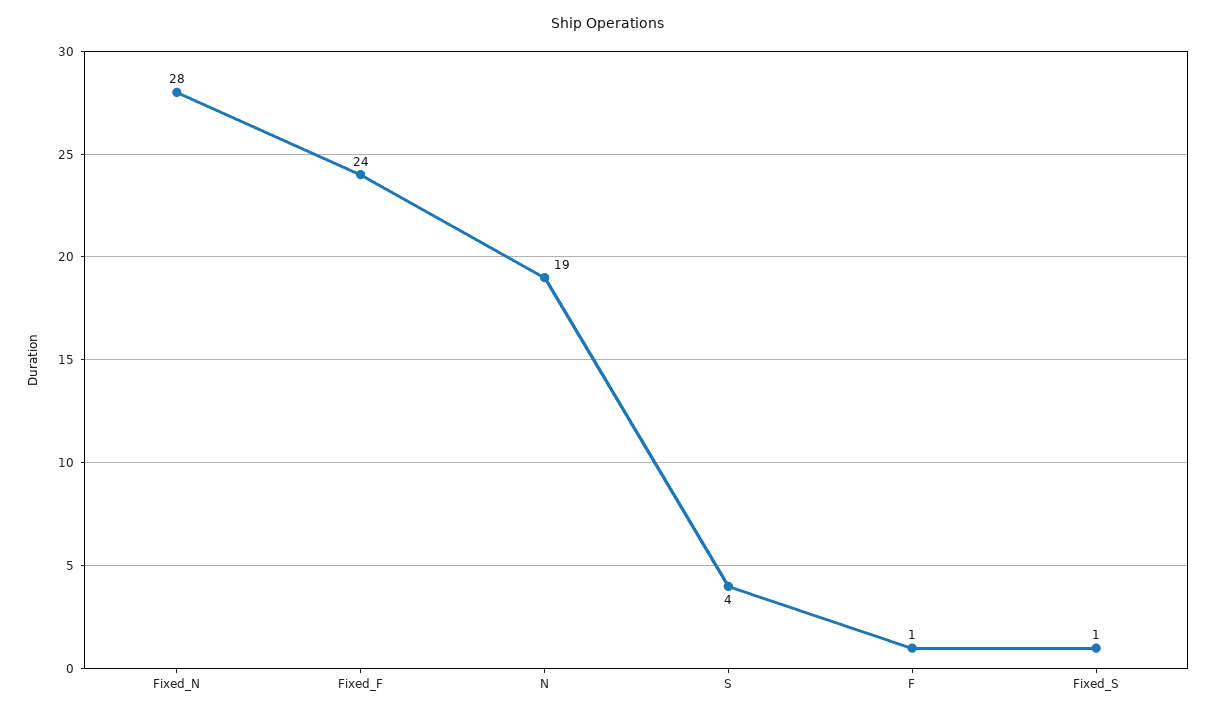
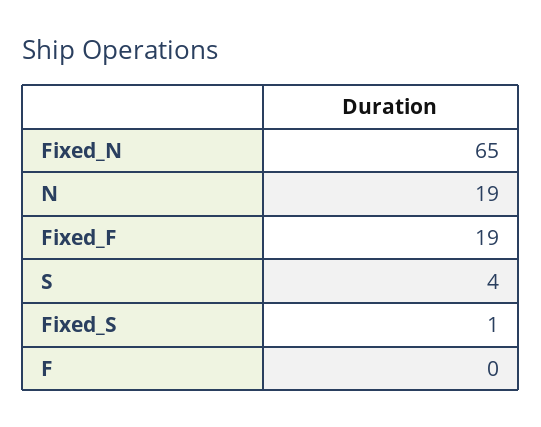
Fixed_N: 28 -> 65
Fixed_F: 24 -> 19
F: 1 -> 0

